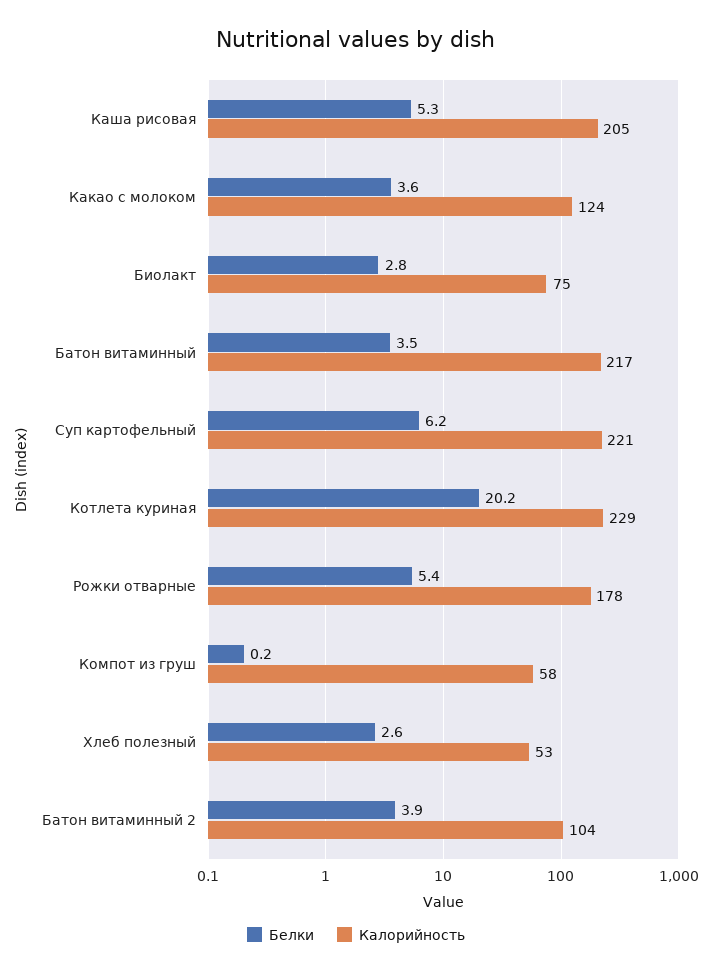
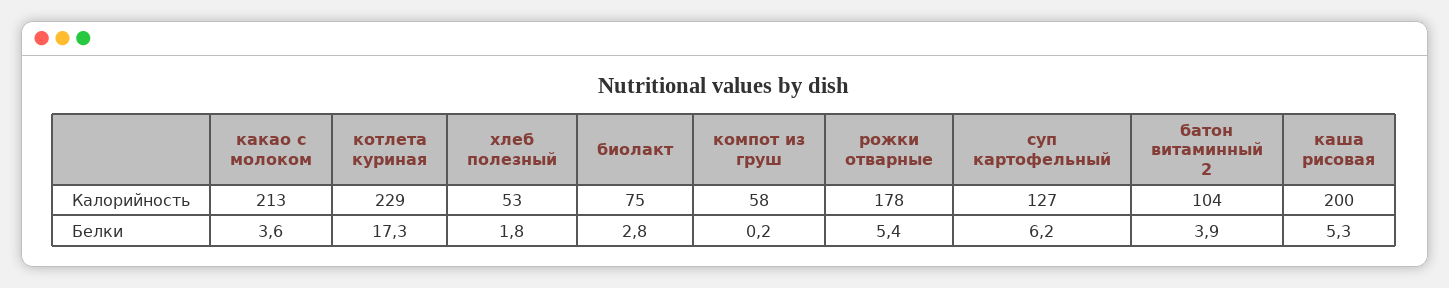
Калорийность, Каша рисовая: 205 -> 200
Калорийность, Какао с молоком: 124 -> 213
Белки, Батон витаминный: 3.5 -> none
Калорийность, Батон витаминный: 217 -> none
Калорийность, Суп картофельный: 221 -> 127
Белки, Котлета куриная: 20.2 -> 17.3
Белки, Хлеб полезный: 2.6 -> 1.8

